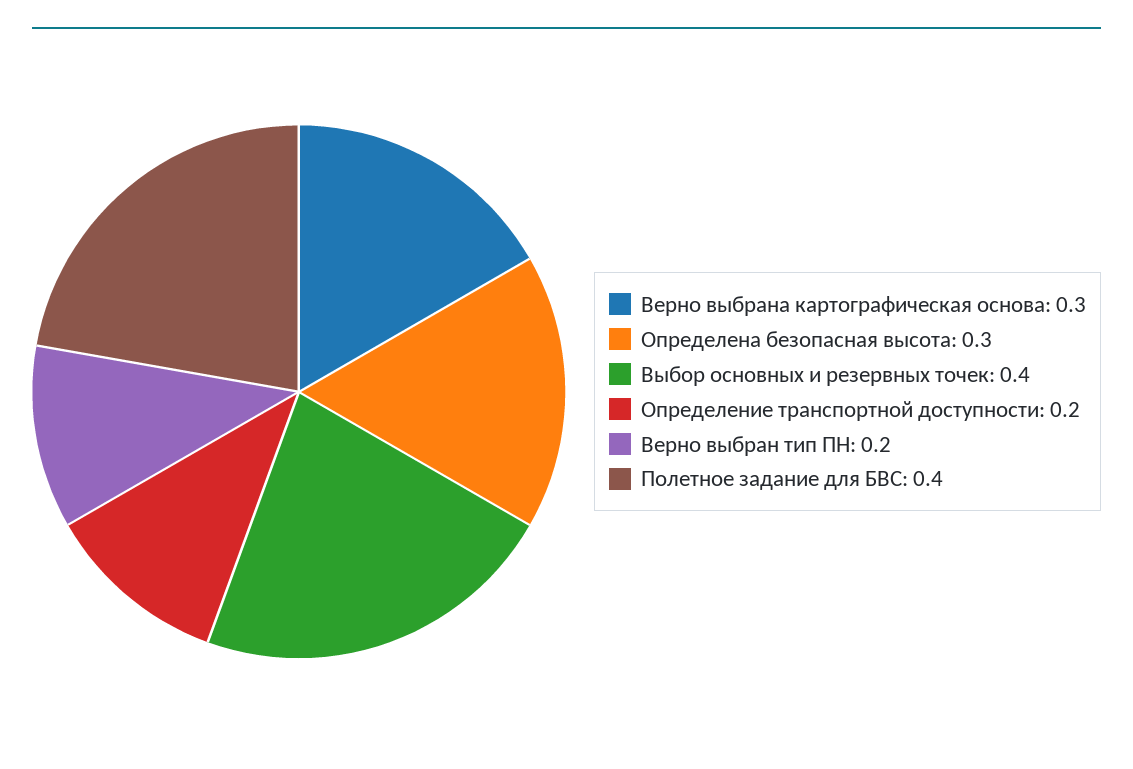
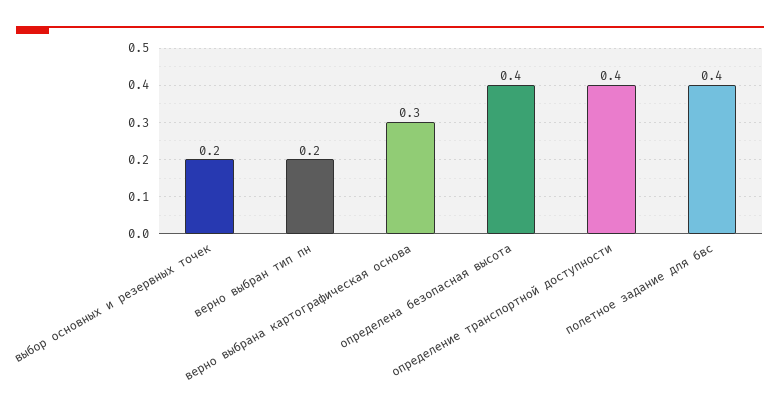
Определена безопасная высота: 0.3 -> 0.4
Выбор основных и резервных точек: 0.4 -> 0.2
Определение транспортной доступности: 0.2 -> 0.4

